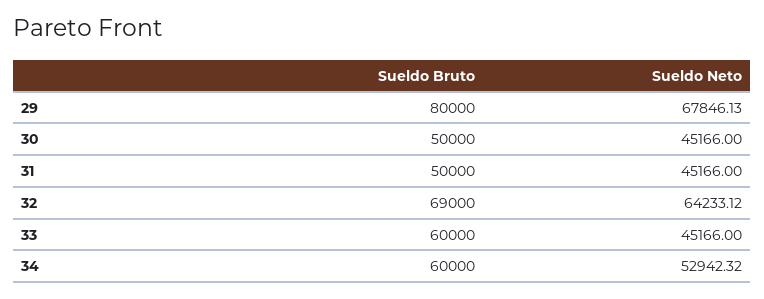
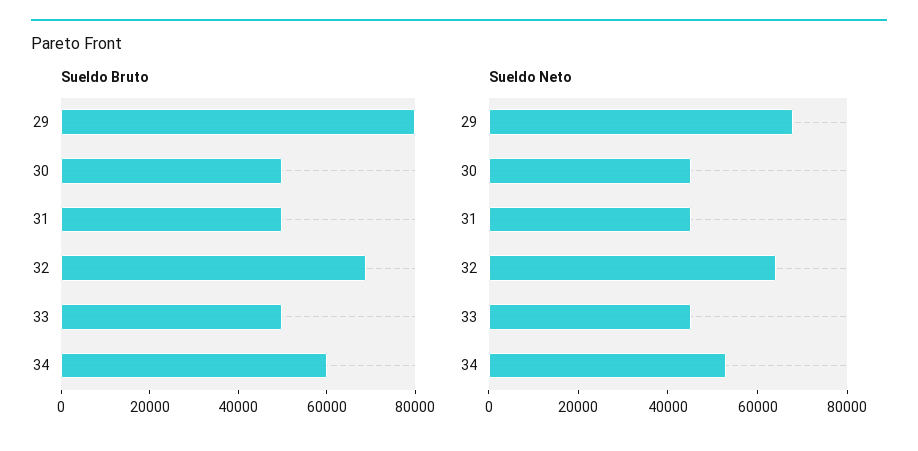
Sueldo Bruto, 33: 60000 -> 50000

